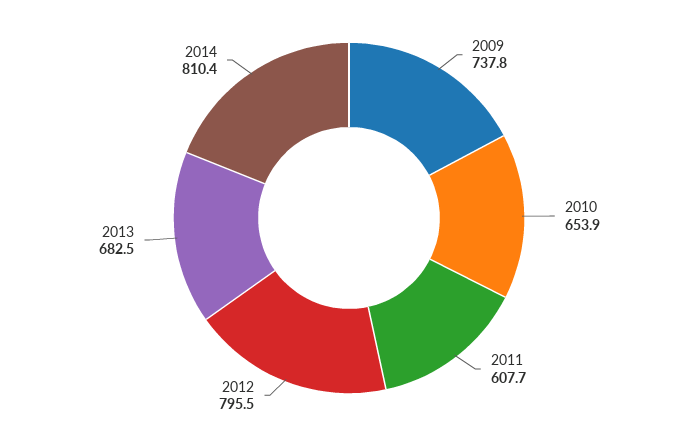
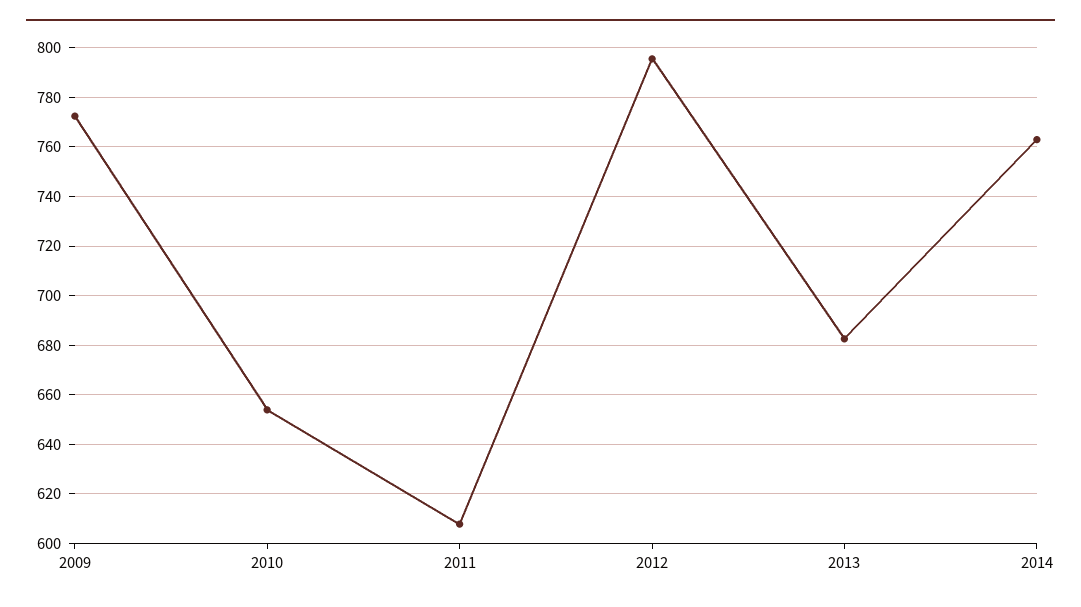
2009: 737.8 -> 772.5
2014: 810.4 -> 762.5

